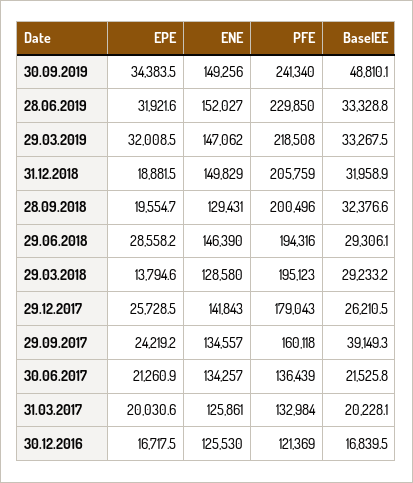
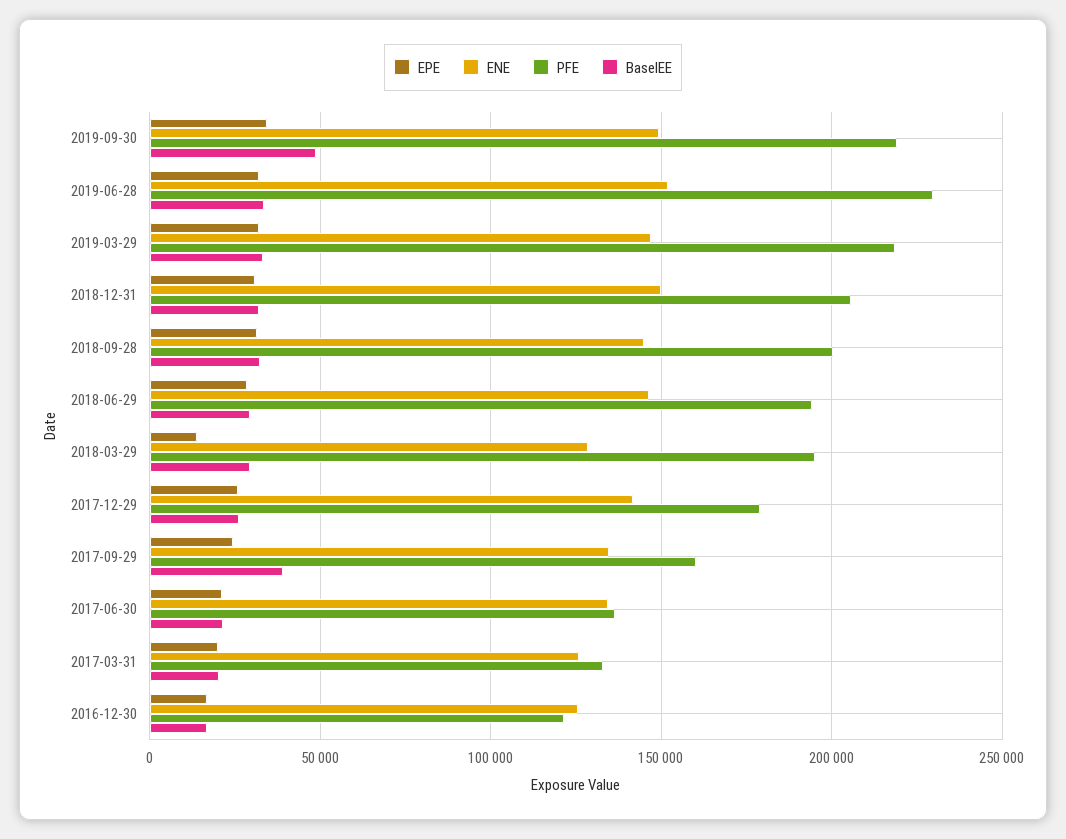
PFE, 30.09.2019: 241340 -> 220000
EPE, 31.12.2018: 18881.5 -> 30000
EPE, 28.09.2018: 19554.7 -> 30000
ENE, 28.09.2018: 129431 -> 145000

